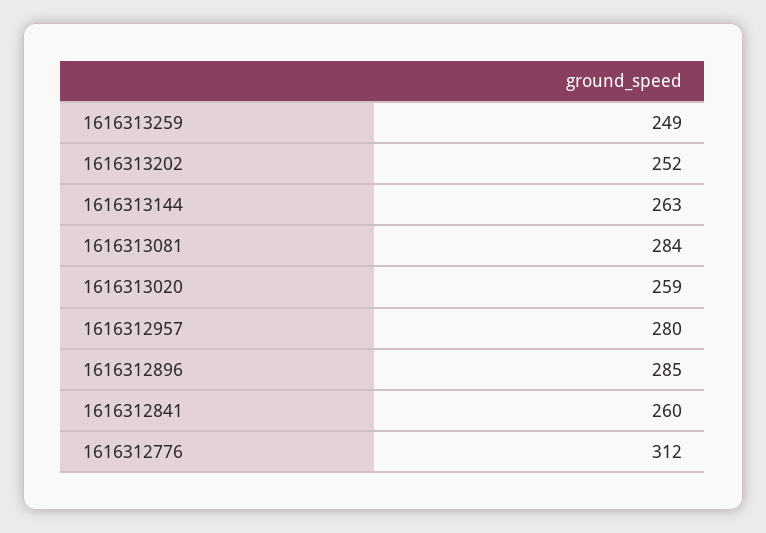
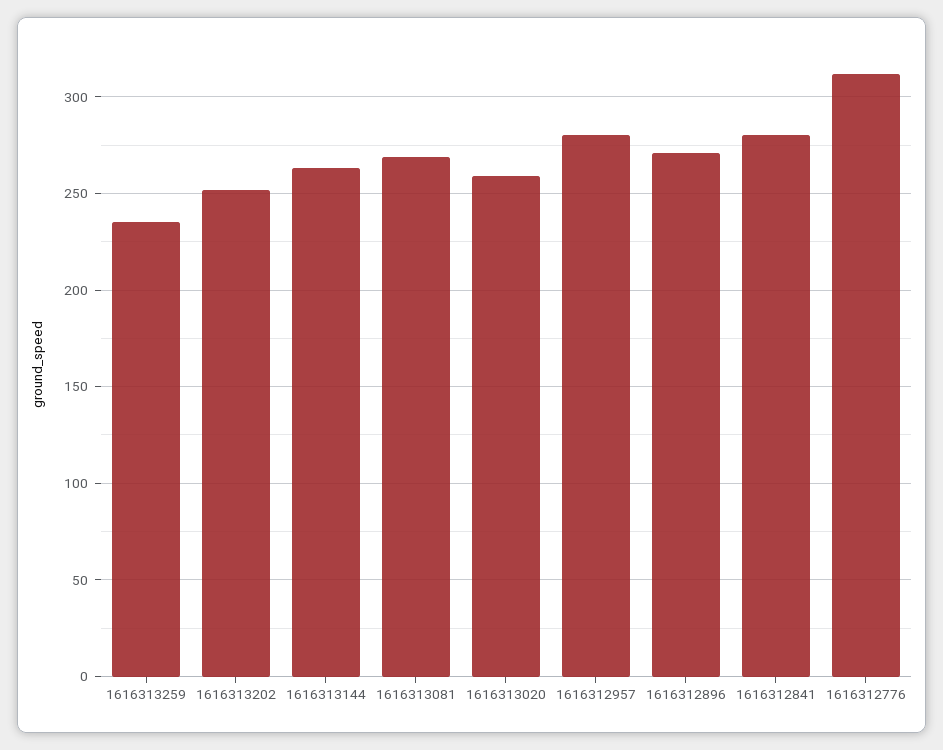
1616313259: 249 -> 235
1616313081: 284 -> 270
1616312896: 285 -> 270
1616312841: 260 -> 280

